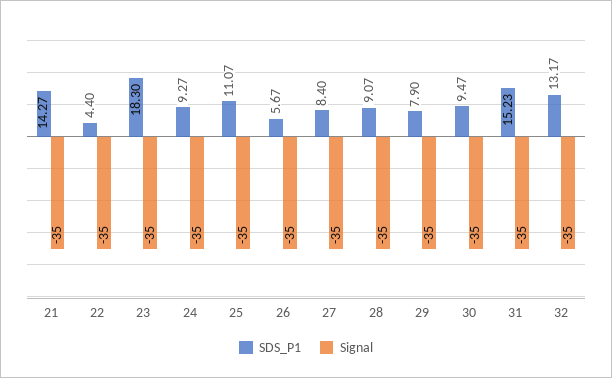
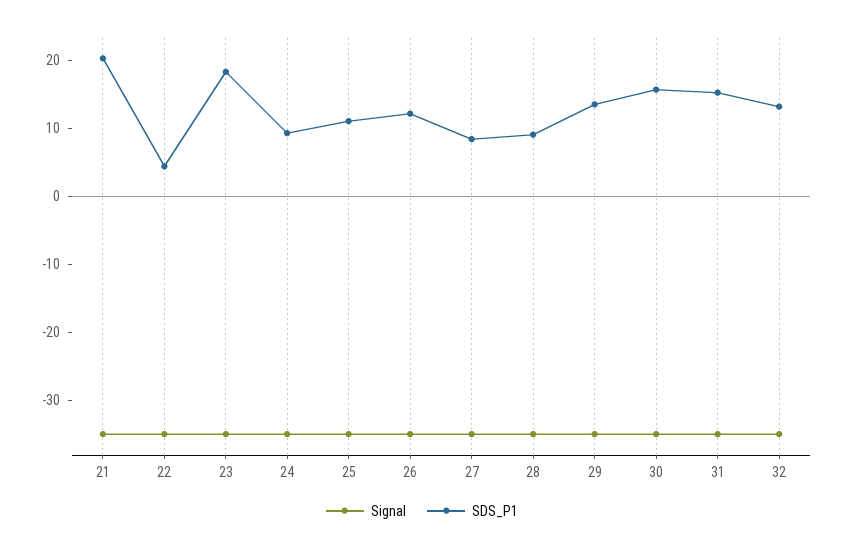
SDS_P1, 21: 14.27 -> 20
SDS_P1, 26: 5.67 -> 12
SDS_P1, 29: 7.9 -> 14
SDS_P1, 30: 9.47 -> 16

